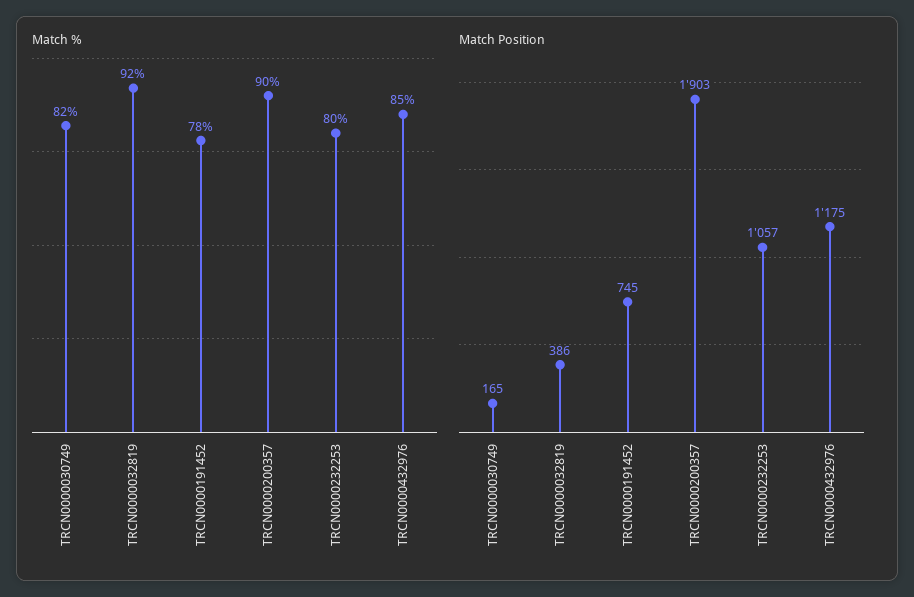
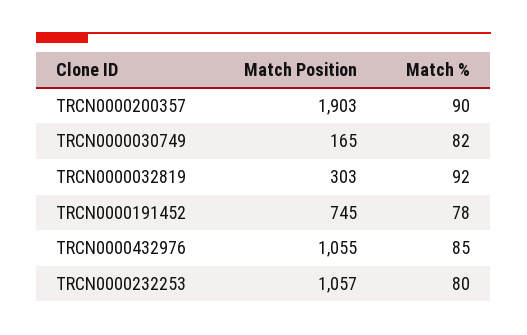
Match Position, TRCN0000032819: 386 -> 303
Match Position, TRCN0000432976: 1175 -> 1055

